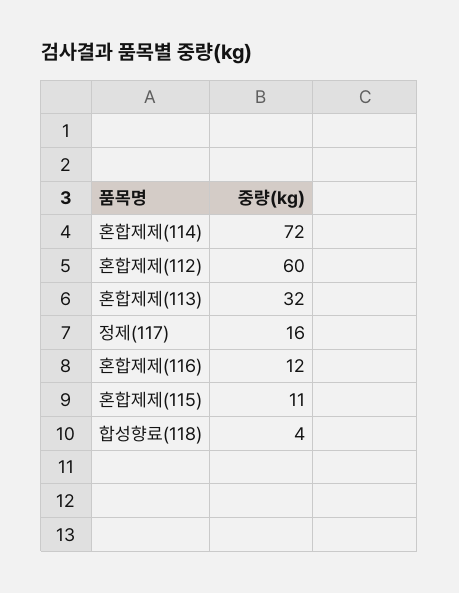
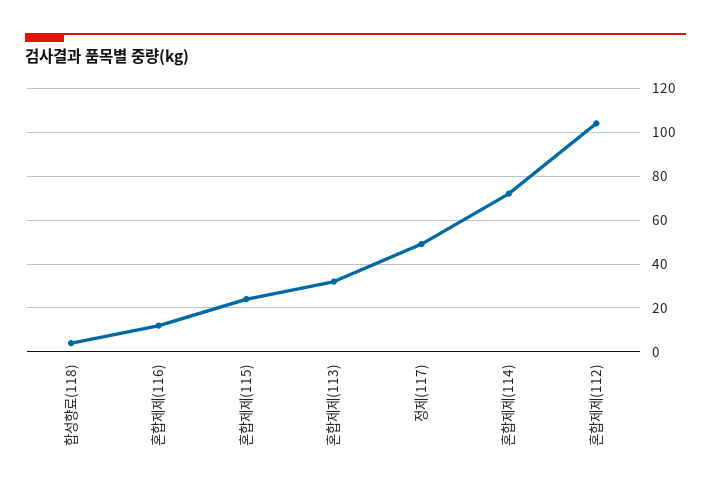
혼합제제(112): 60 -> 105
정제(117): 16 -> 50
혼합제제(115): 11 -> 25

